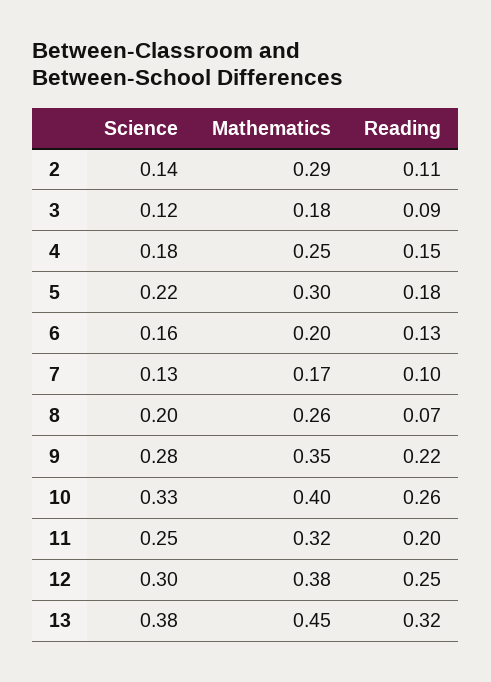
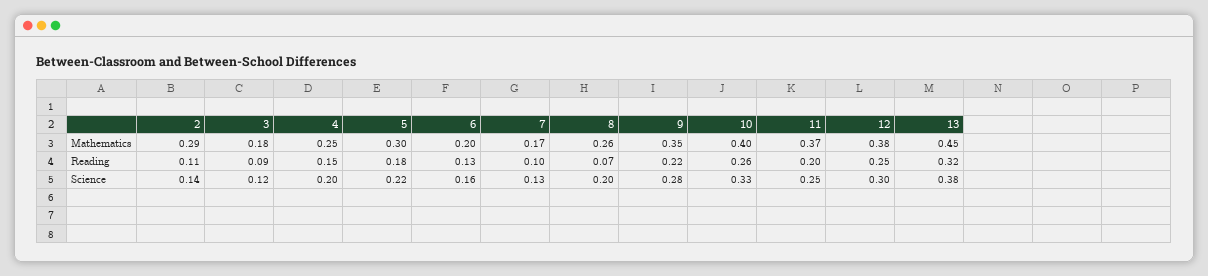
Science, 4: 0.18 -> 0.2
Mathematics, 11: 0.32 -> 0.37

